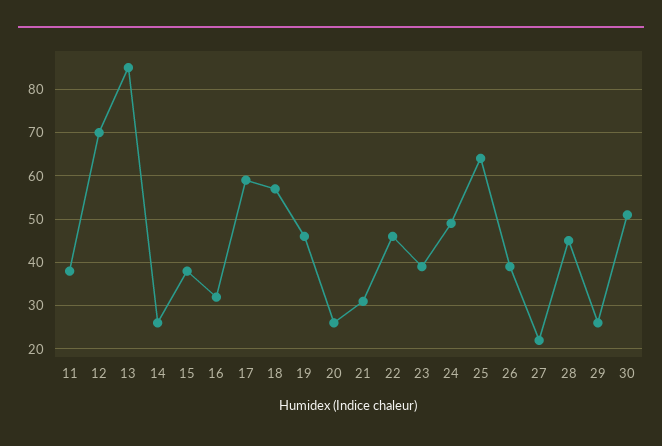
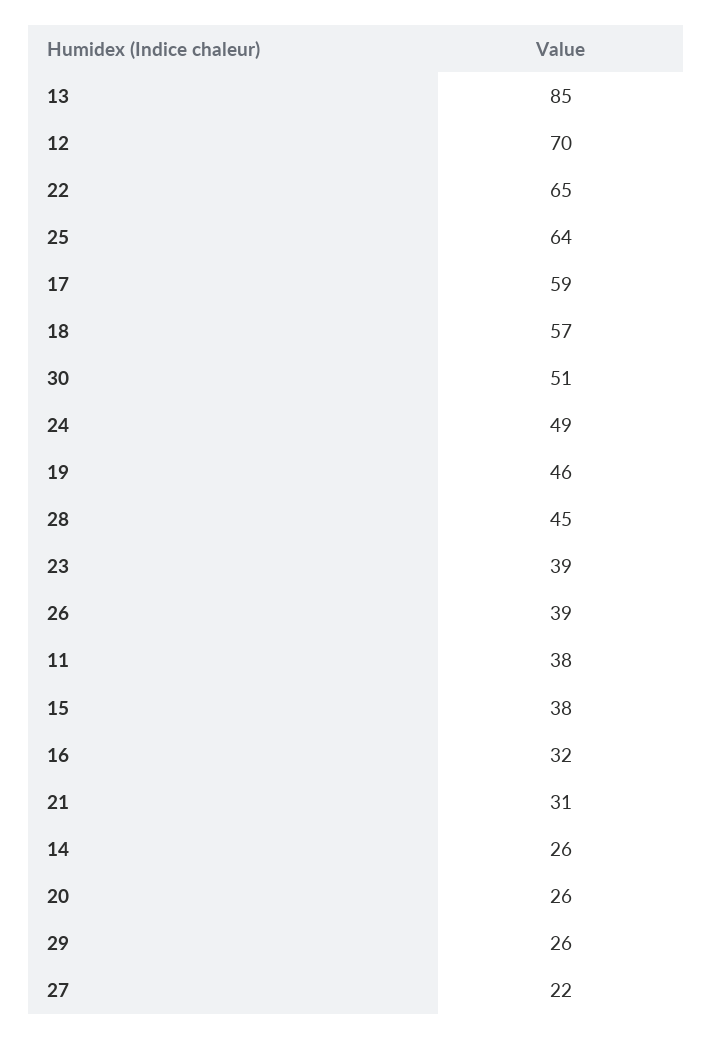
22: 45 -> 65

